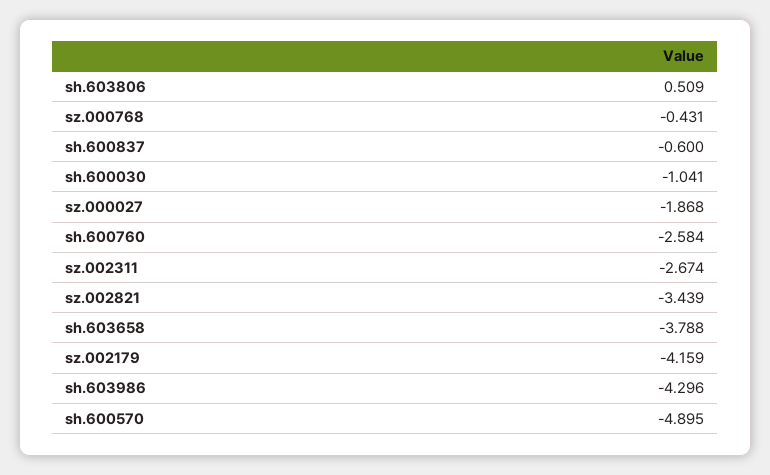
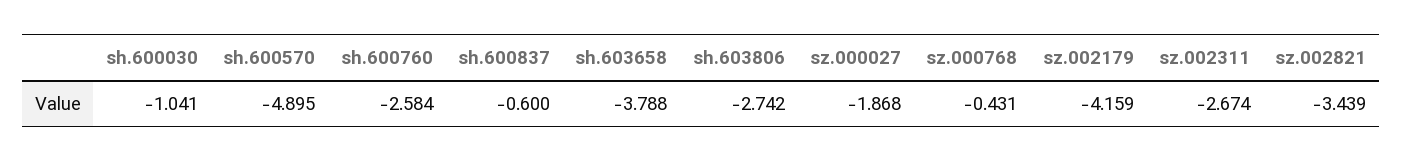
sh.603806: 0.509 -> -2.742
sh.603986: -4.296 -> none

